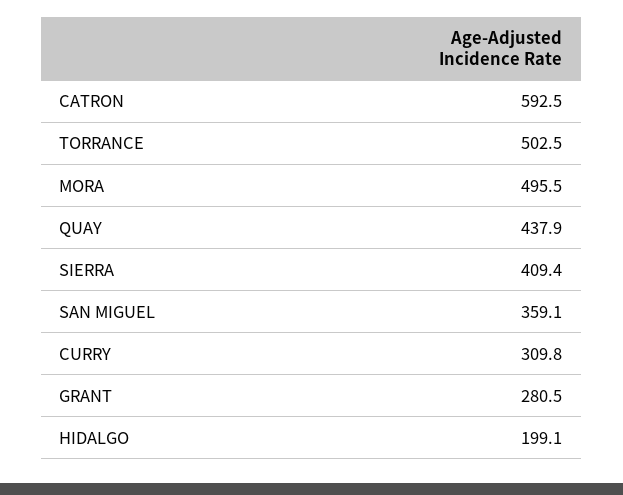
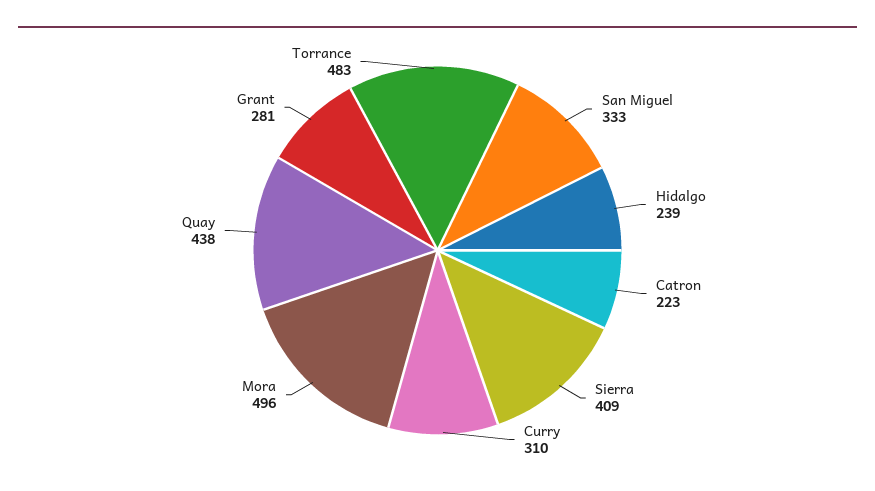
CATRON: 592.5 -> 223
TORRANCE: 502.5 -> 483
SAN MIGUEL: 359.1 -> 333
HIDALGO: 199.1 -> 239

